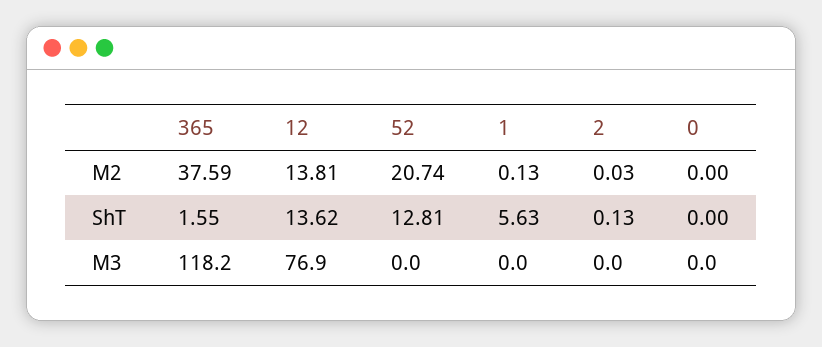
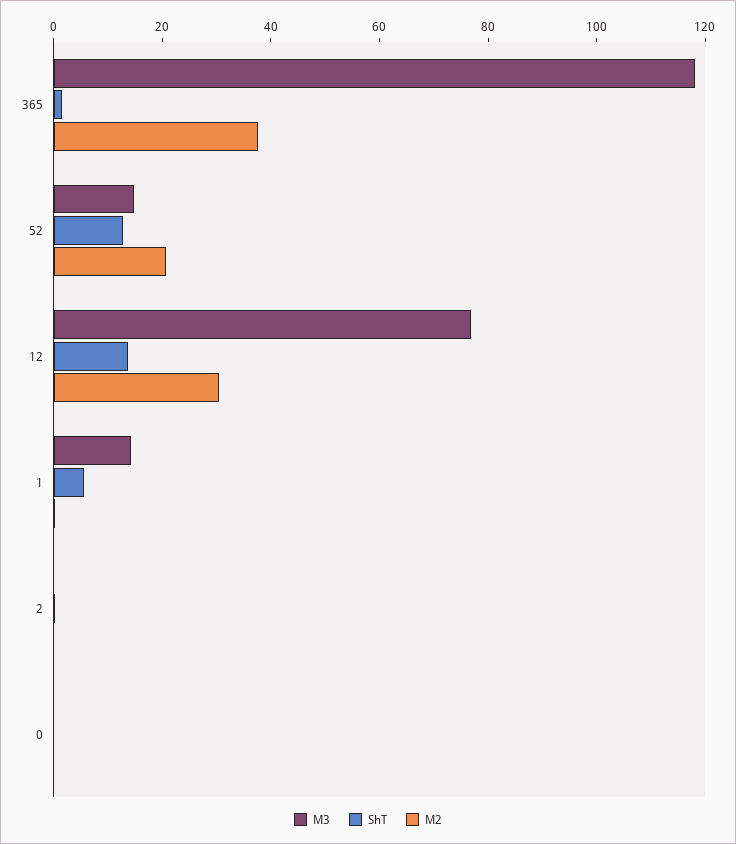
M2, 12: 13.81 -> 30
M3, 52: 0 -> 15
M3, 1: 0 -> 15

